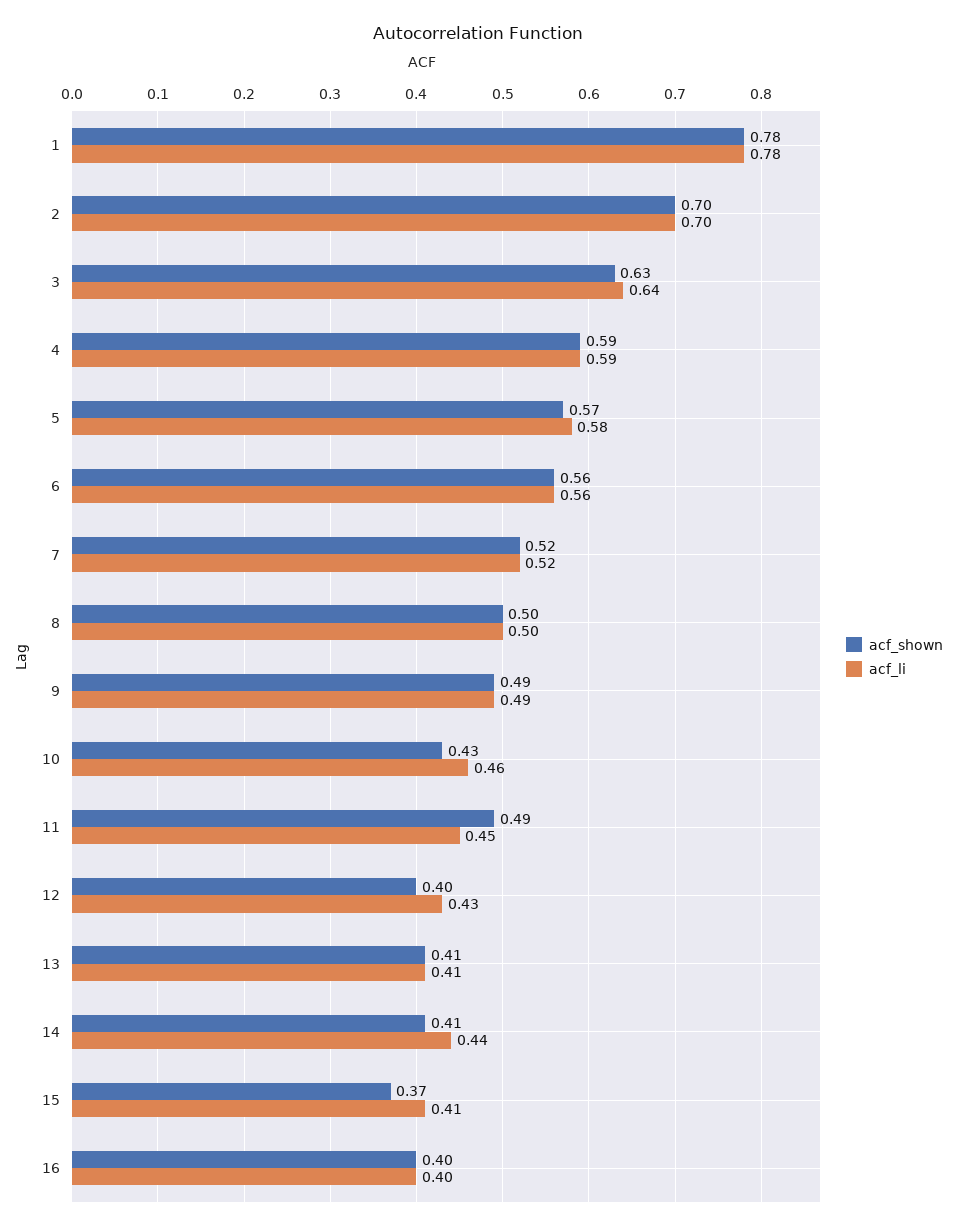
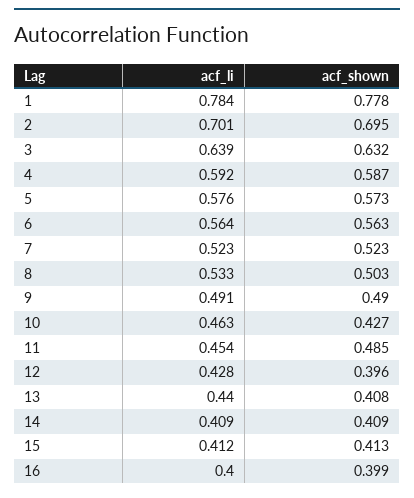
acf_li, 8: 0.5 -> 0.533
acf_li, 13: 0.41 -> 0.44
acf_li, 14: 0.44 -> 0.409
acf_shown, 15: 0.37 -> 0.413

